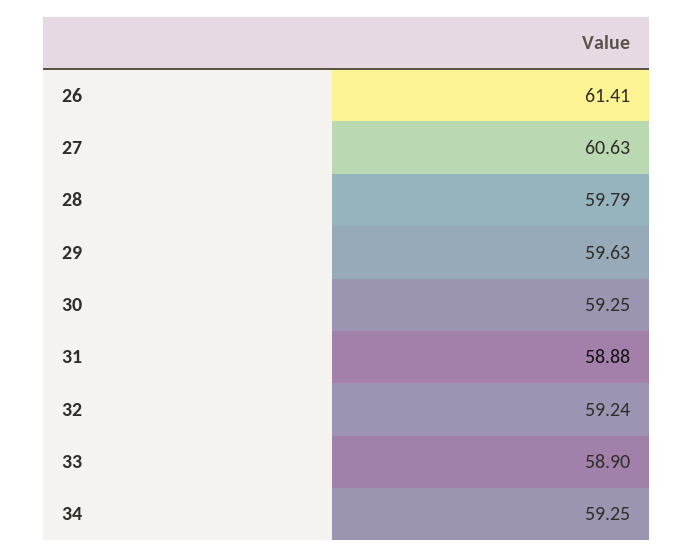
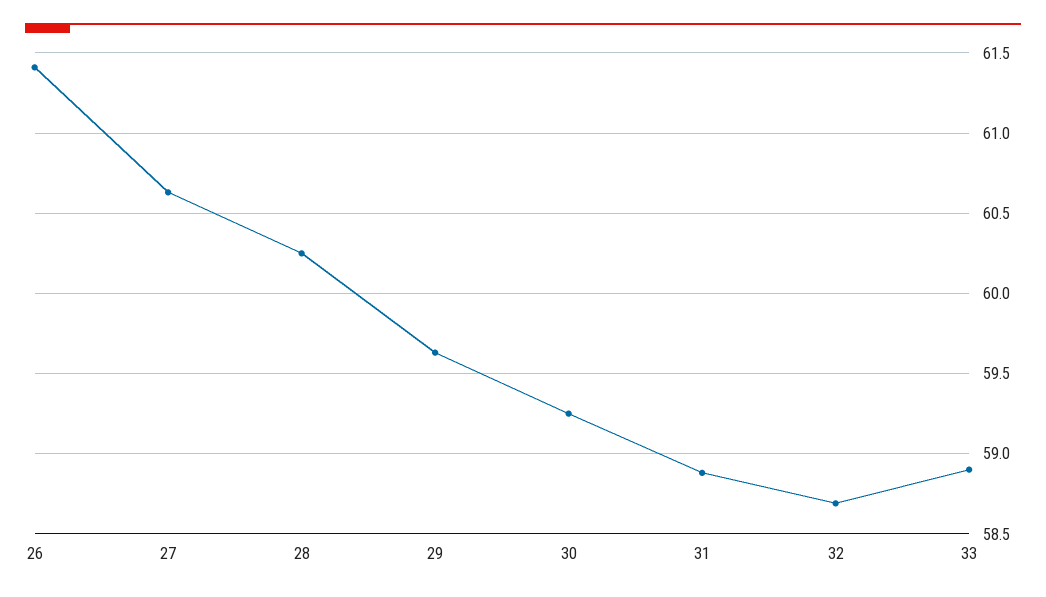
28: 59.79 -> 60.25
32: 59.24 -> 58.7
34: 59.25 -> none

